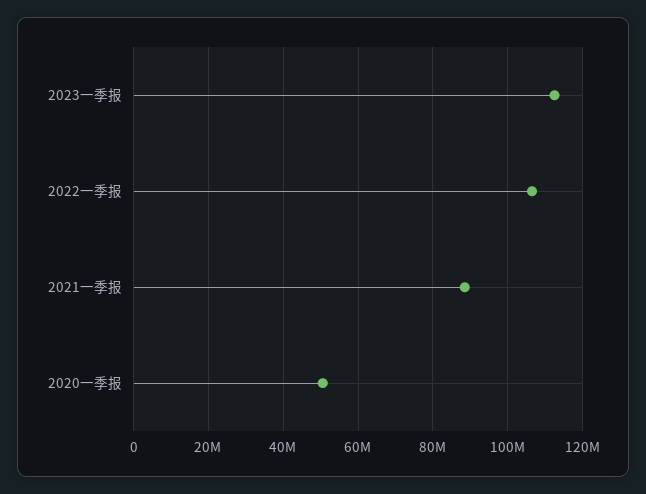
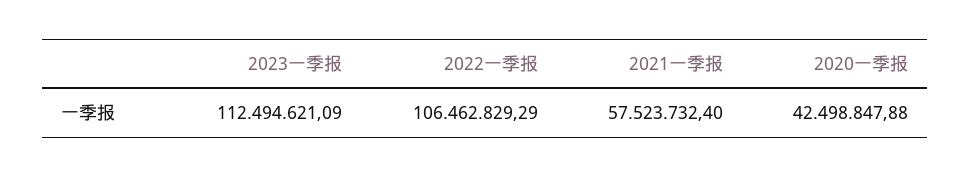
2021一季报: 88000000 -> 57523732.4
2020一季报: 50000000 -> 42498847.88

